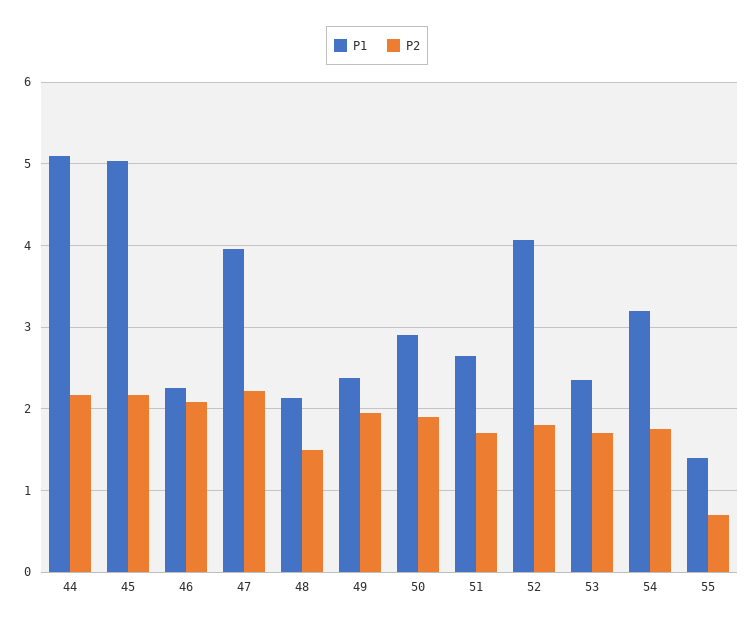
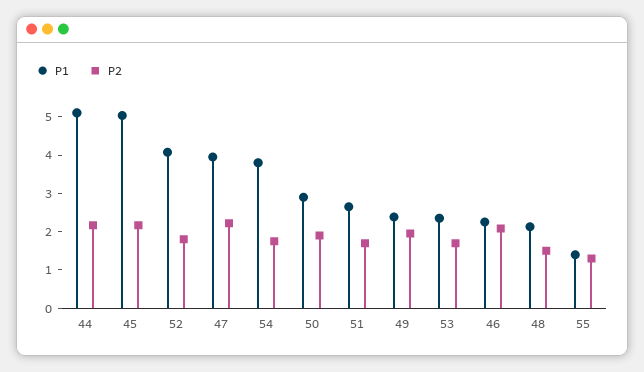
P1, 54: 3.2 -> 3.75
P2, 55: 0.7 -> 1.25

